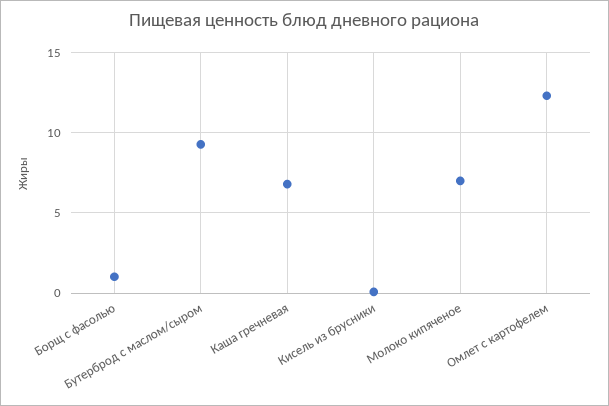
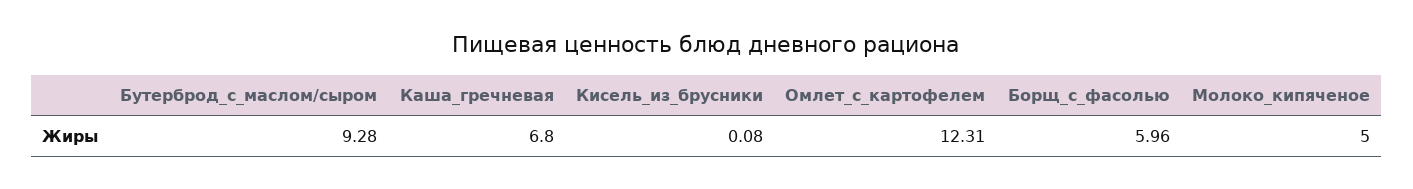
Борщ с фасолью: 1 -> 5.96
Молоко кипяченое: 7 -> 5

